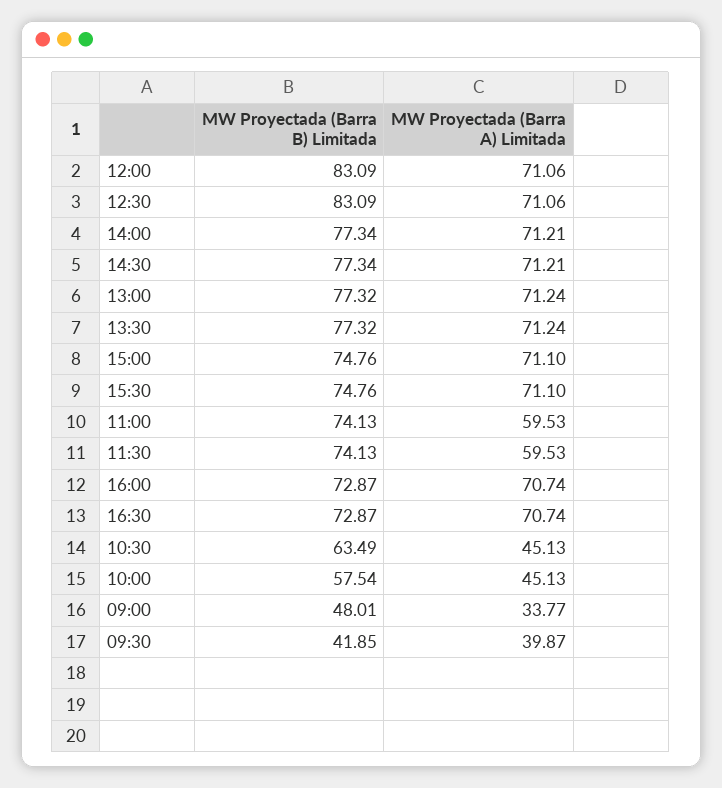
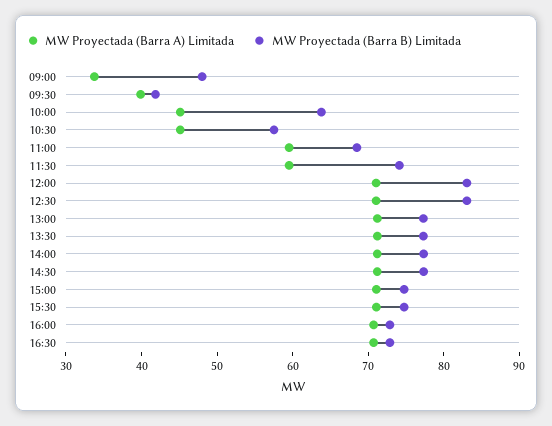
MW Proyectada (Barra B) Limitada, 11:00: 74.13 -> 68
MW Proyectada (Barra B) Limitada, 10:30: 63.49 -> 58
MW Proyectada (Barra B) Limitada, 10:00: 57.54 -> 64

